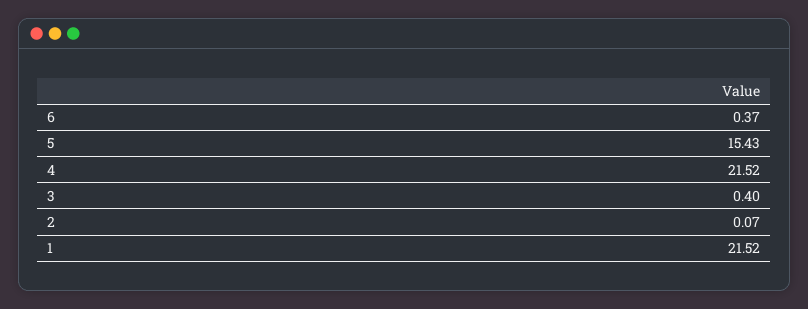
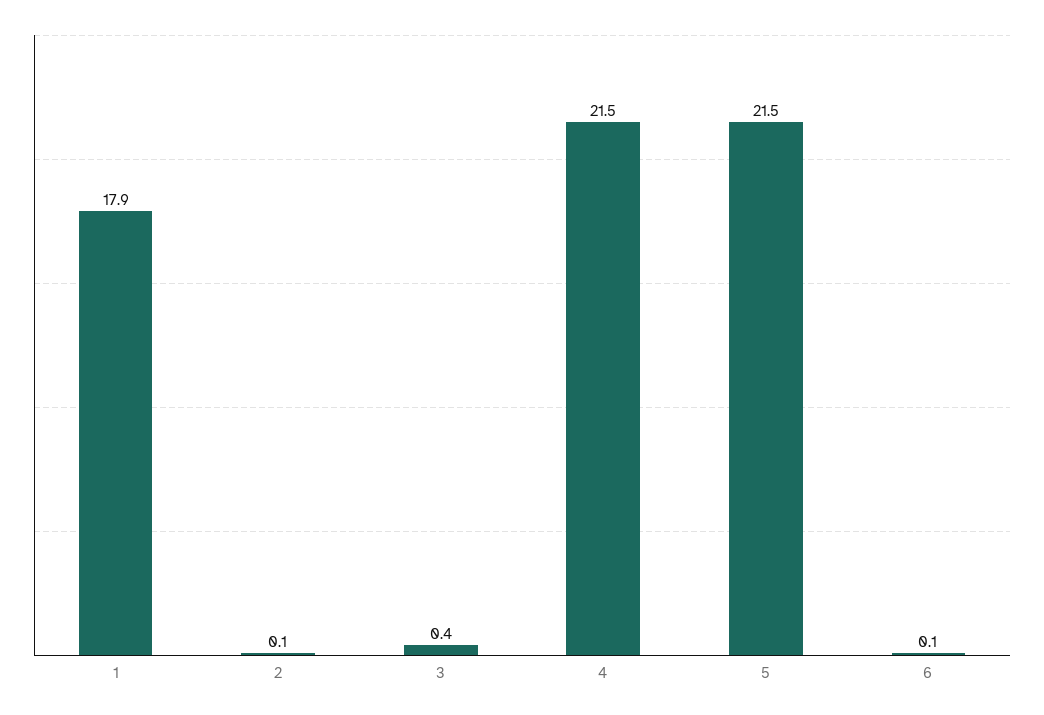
6: 0.37 -> 0.1
5: 15.43 -> 21.5
1: 21.52 -> 17.9

